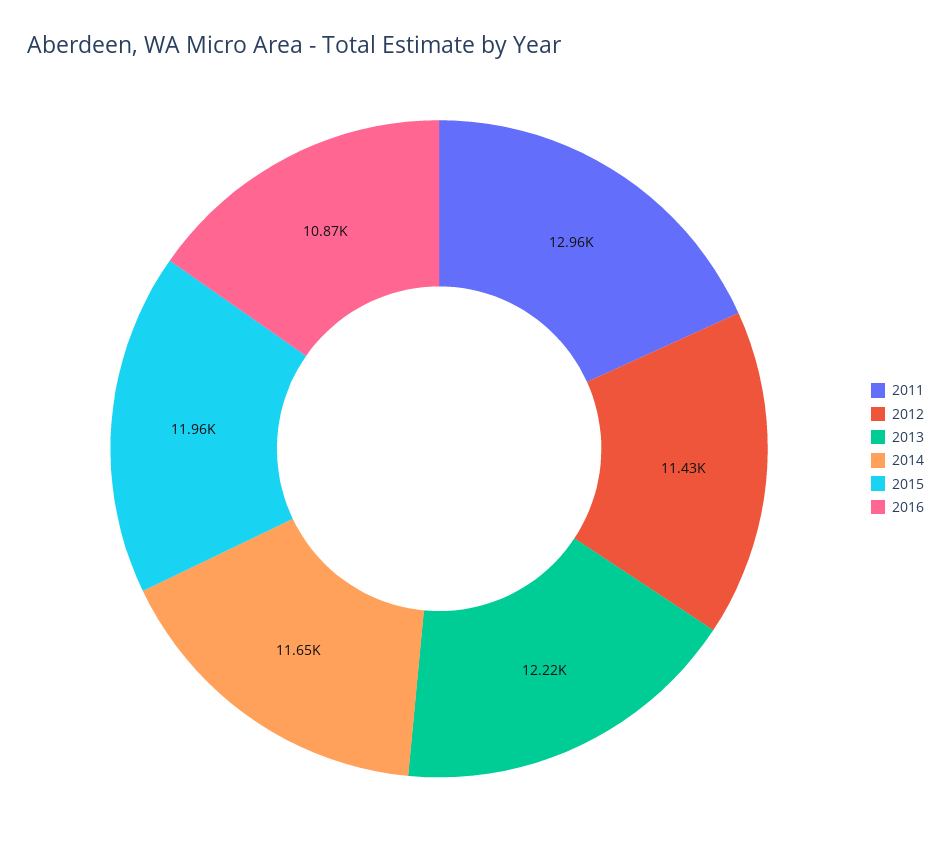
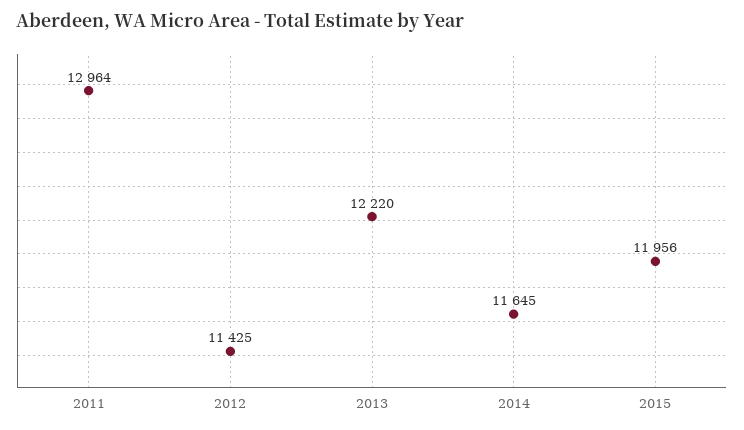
2016: 10870 -> none

